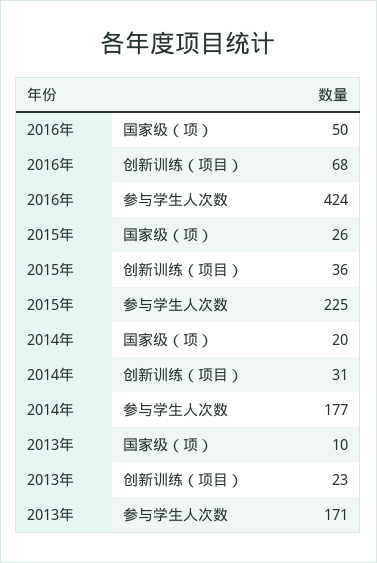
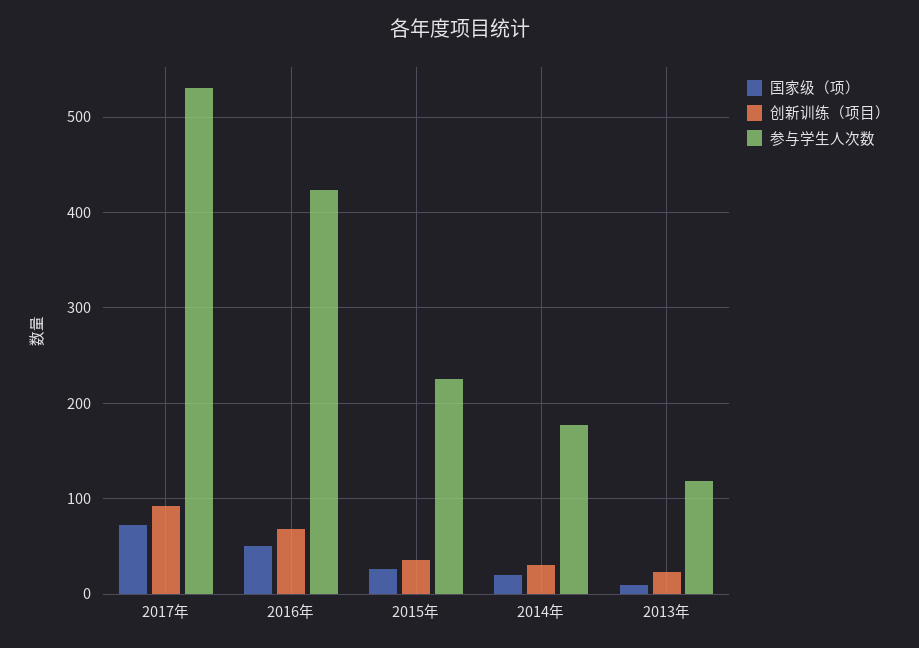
参与学生人次数, 2013年: 171 -> 120
国家级（项）, 2017年: none -> 70
创新训练（项目）, 2017年: none -> 90
参与学生人次数, 2017年: none -> 530

